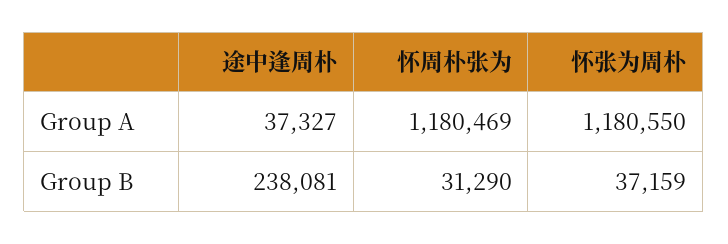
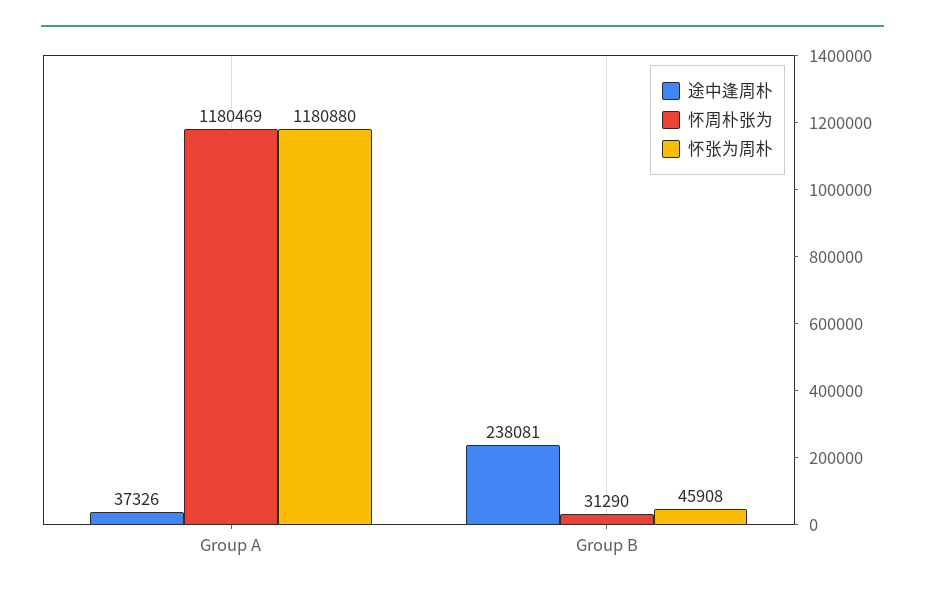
途中逢周朴, Group A: 37327 -> 37326
怀张为周朴, Group A: 1180550 -> 1180880
怀张为周朴, Group B: 37159 -> 45908

